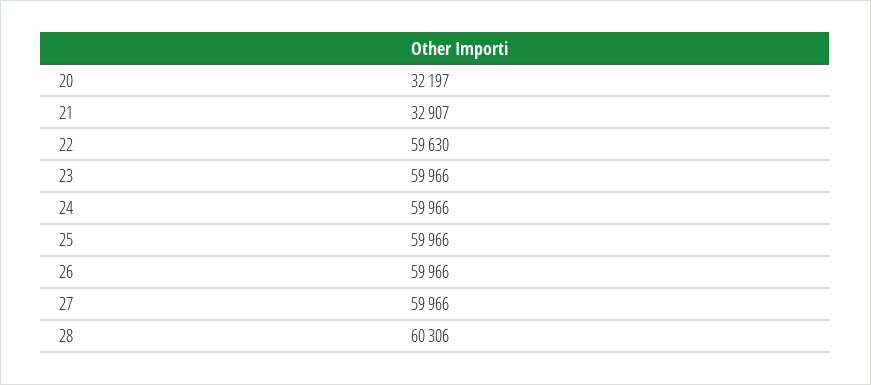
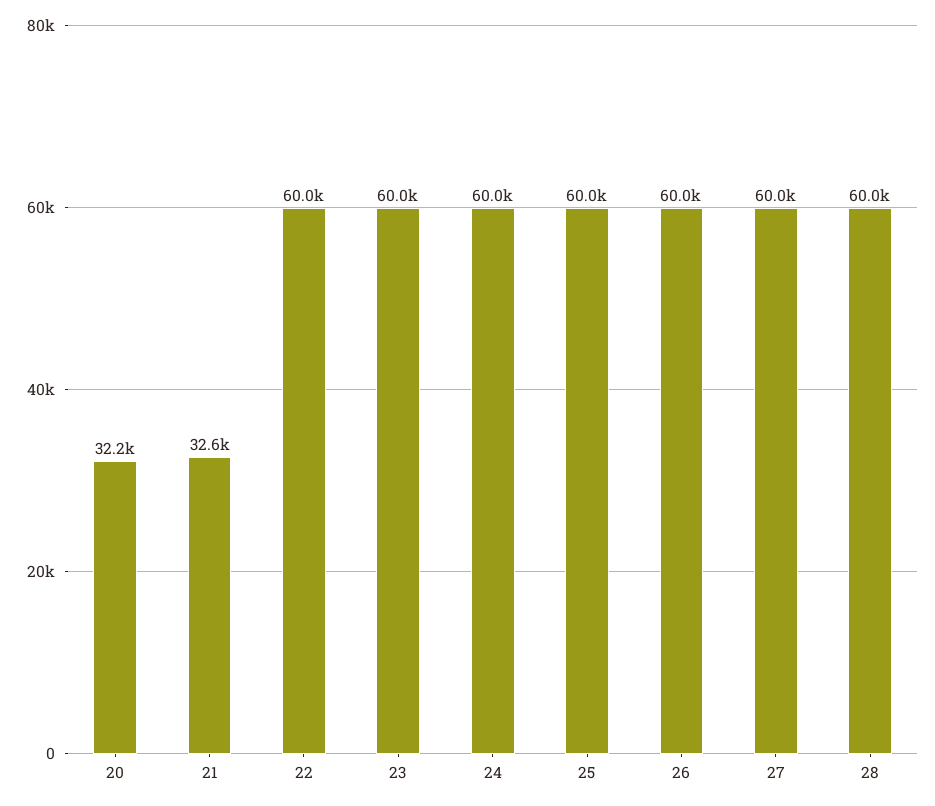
21: 32907 -> 32600
22: 59630 -> 60000
28: 60306 -> 60000

